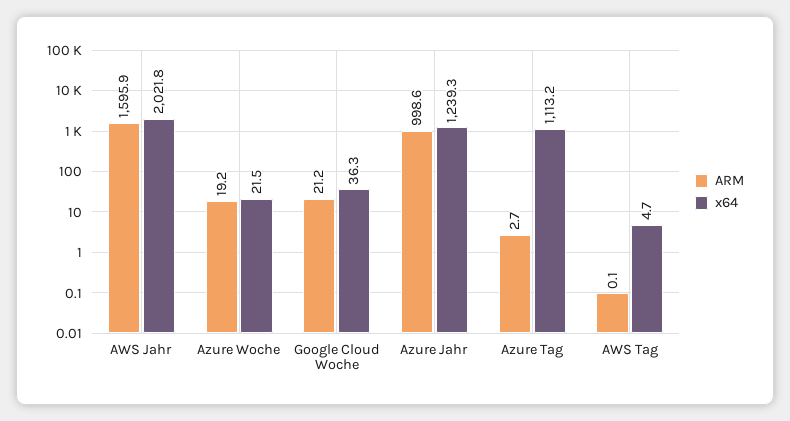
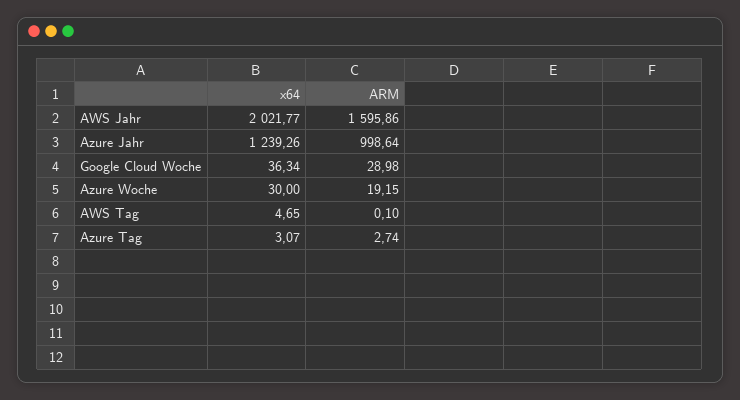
x64, Azure Woche: 21.5 -> 30
ARM, Google Cloud Woche: 21.2 -> 28.98
x64, Azure Tag: 1113.2 -> 3.07

